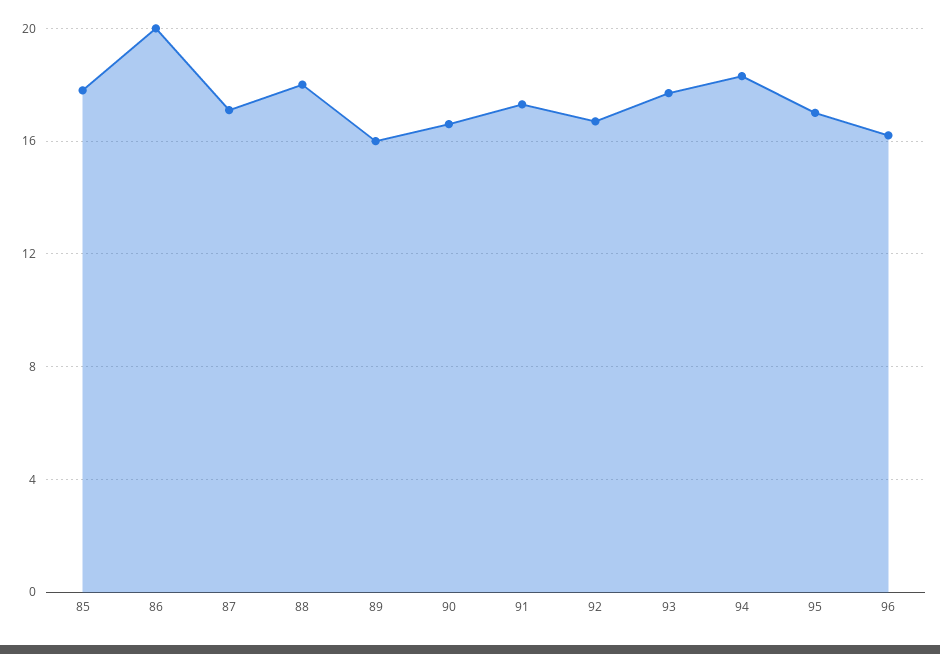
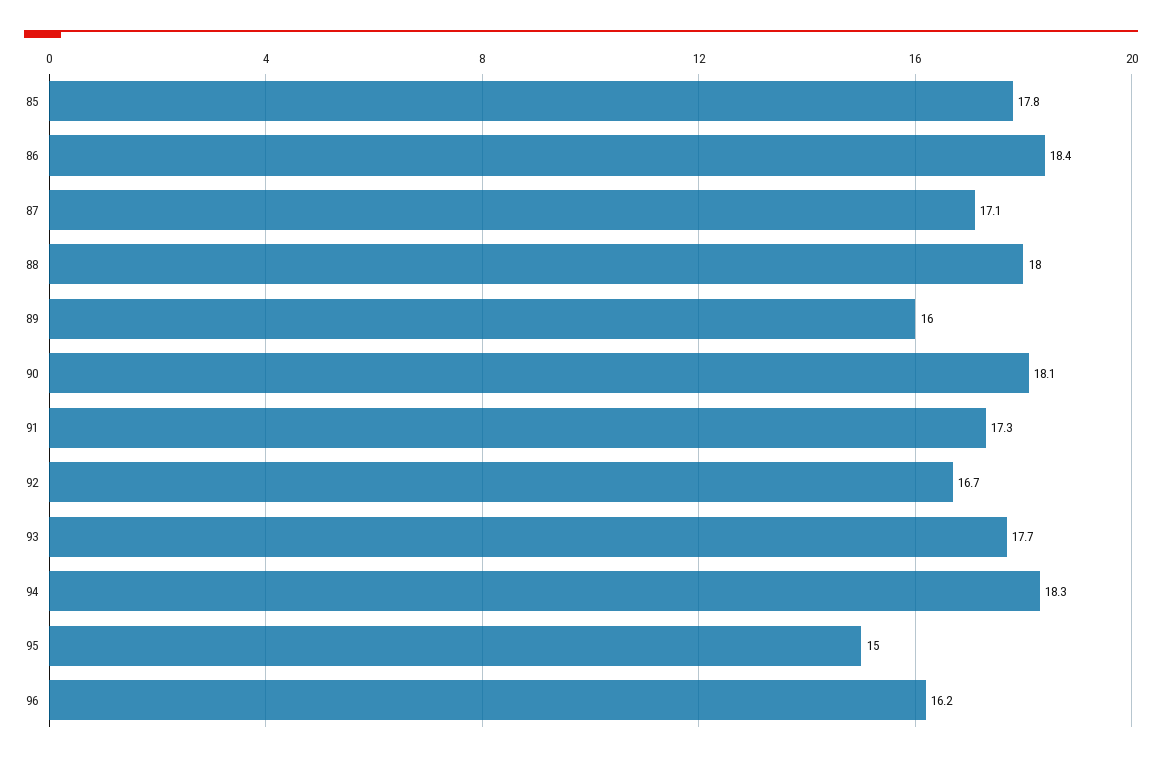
86: 20 -> 18.4
90: 16.5 -> 18.1
95: 17 -> 15

